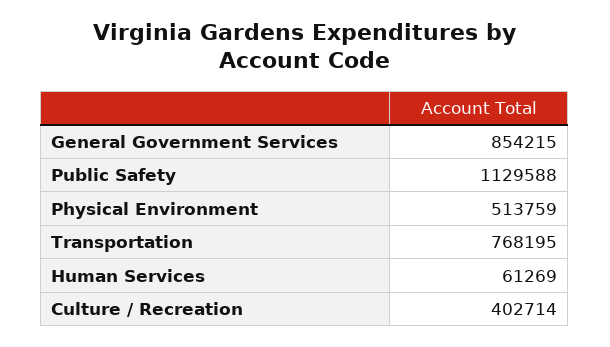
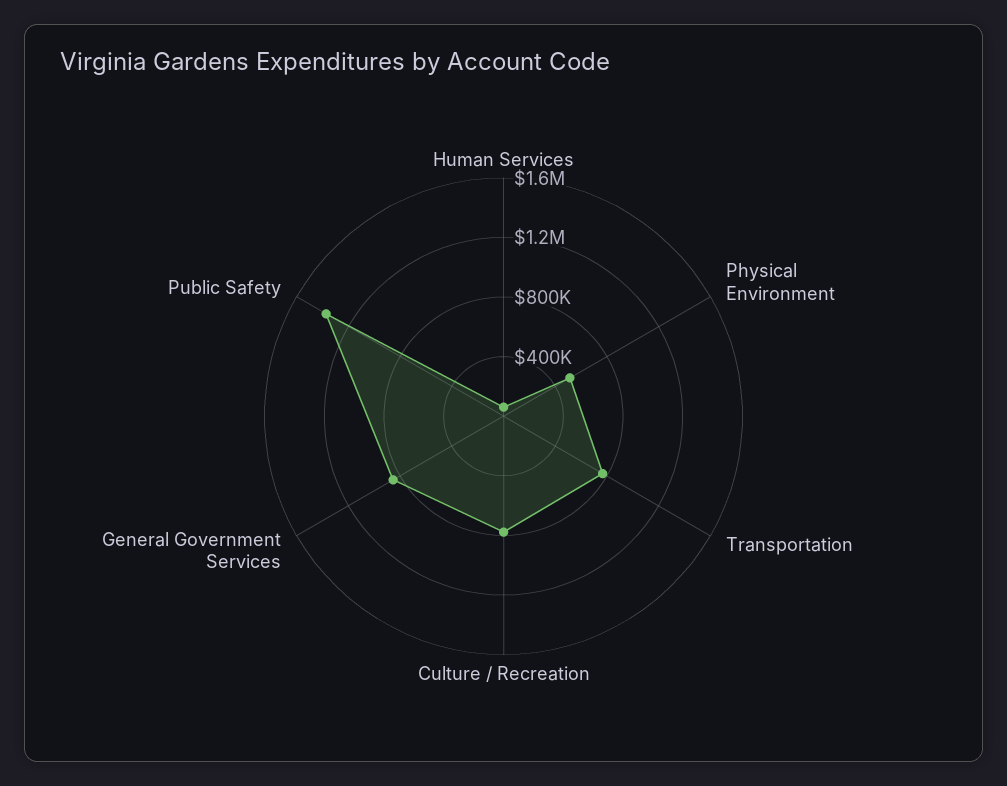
Public Safety: 1129588 -> 1400000
Culture / Recreation: 402714 -> 800000

